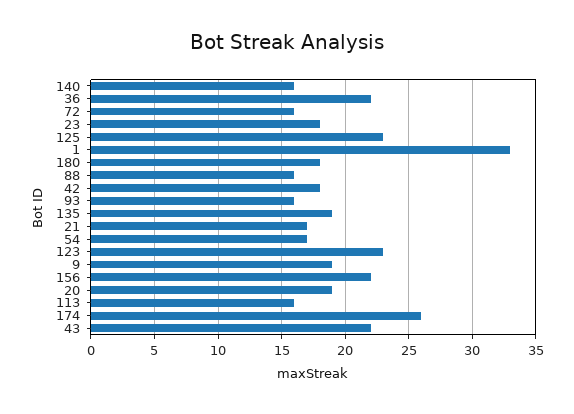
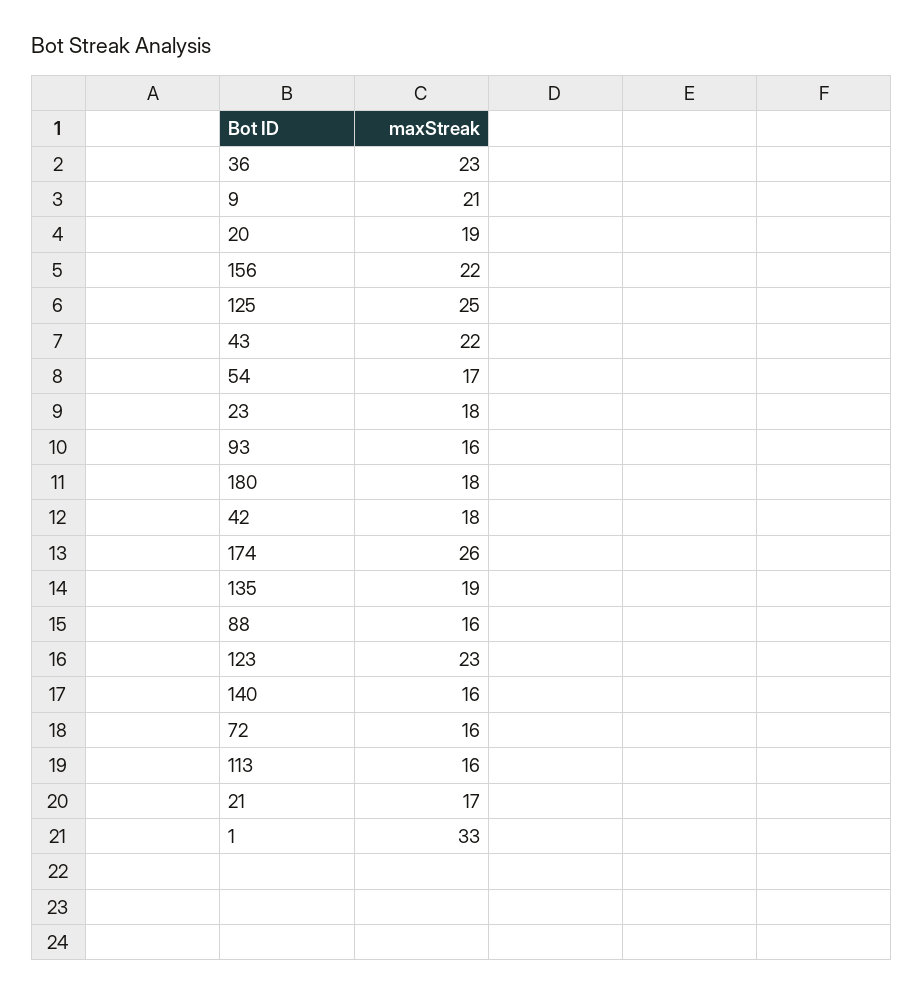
36: 22 -> 23
125: 23 -> 25
9: 19 -> 21

